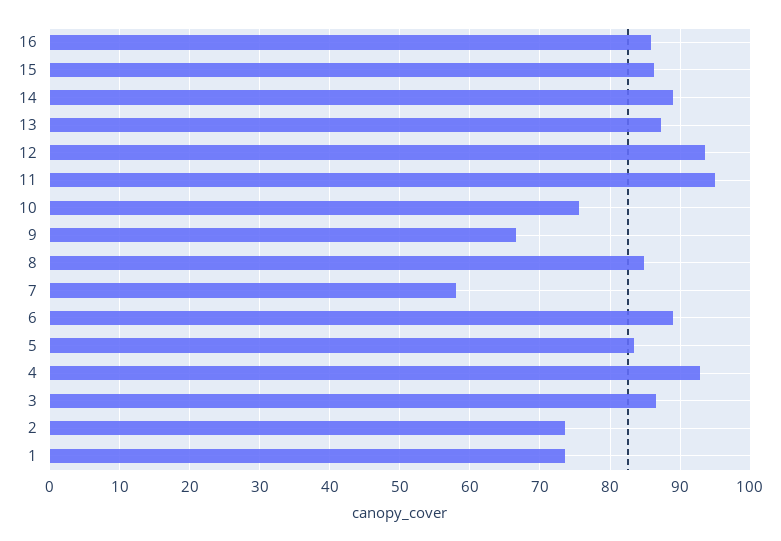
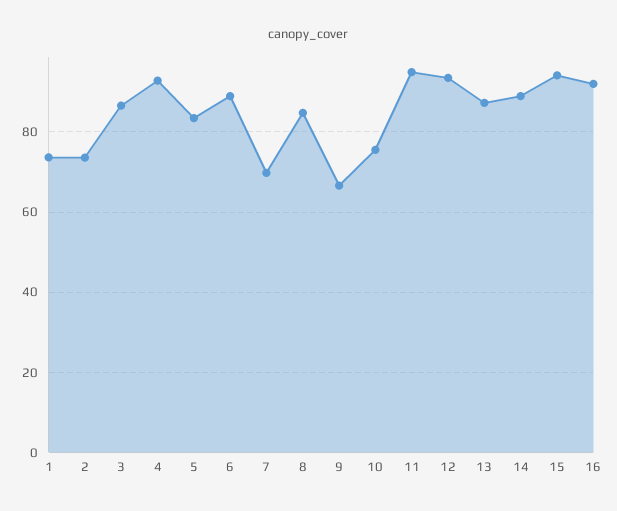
16: 86 -> 92
15: 86 -> 94
7: 58 -> 70

